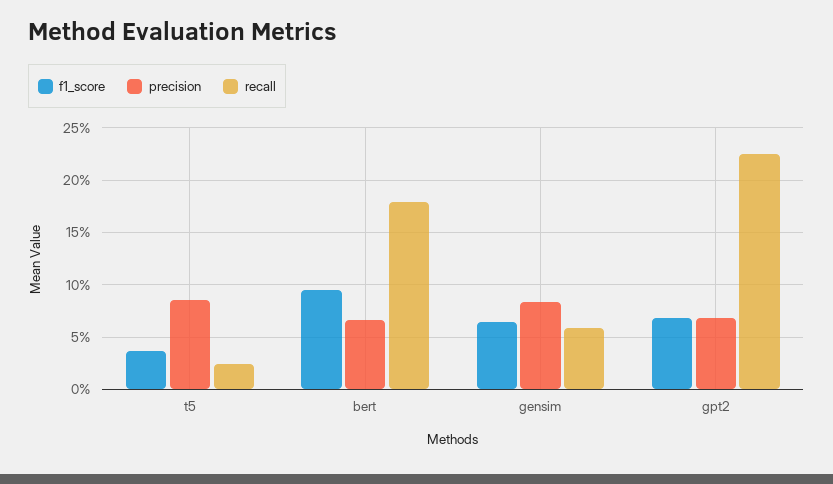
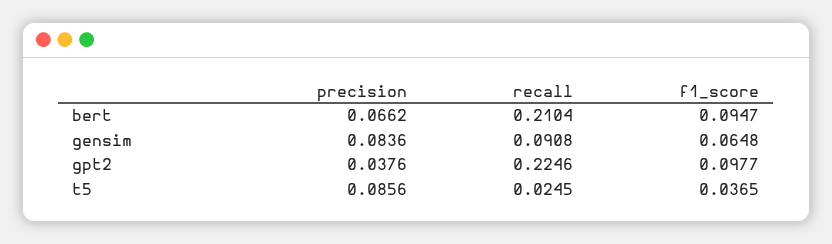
recall, bert: 0.18 -> 0.2104
recall, gensim: 0.06 -> 0.0908
f1_score, gpt2: 0.07 -> 0.0977
precision, gpt2: 0.07 -> 0.0376

